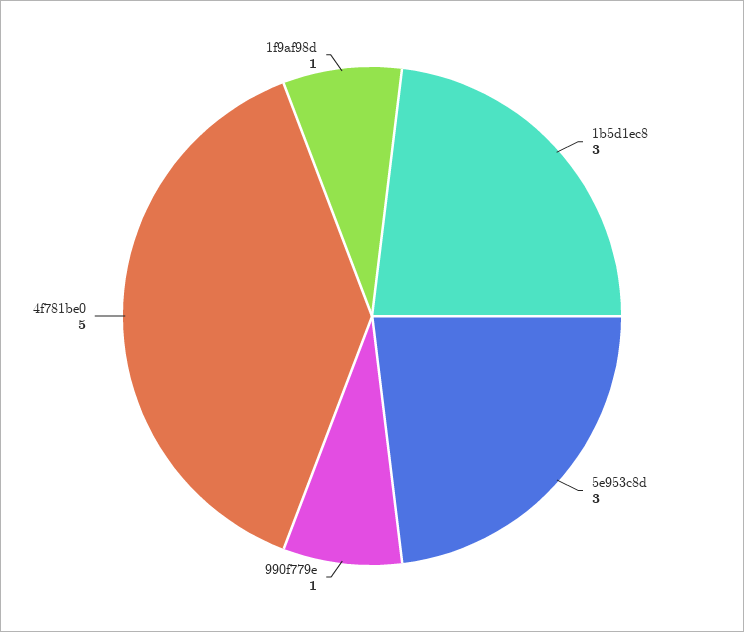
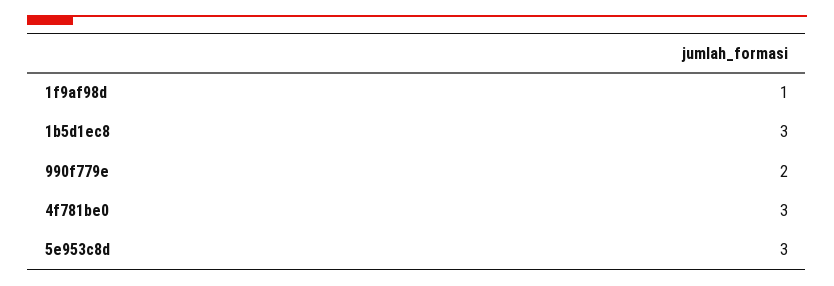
990f779e: 1 -> 2
4f781be0: 5 -> 3

